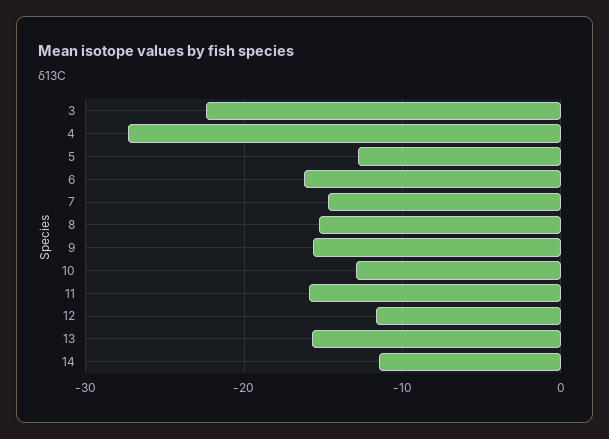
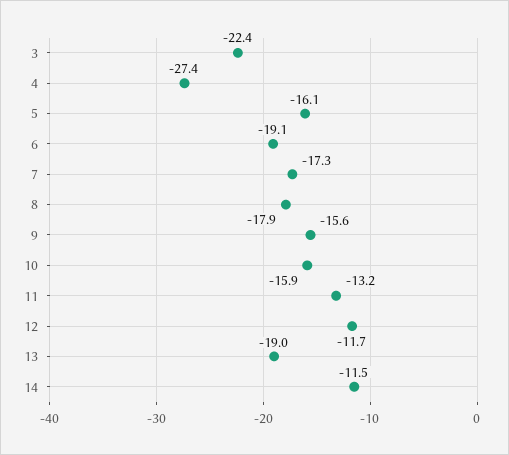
5: -13 -> -16.1
6: -16 -> -19.1
7: -15 -> -17.3
8: -15 -> -17.9
10: -13 -> -15.9
11: -16 -> -13.2
13: -16 -> -19

